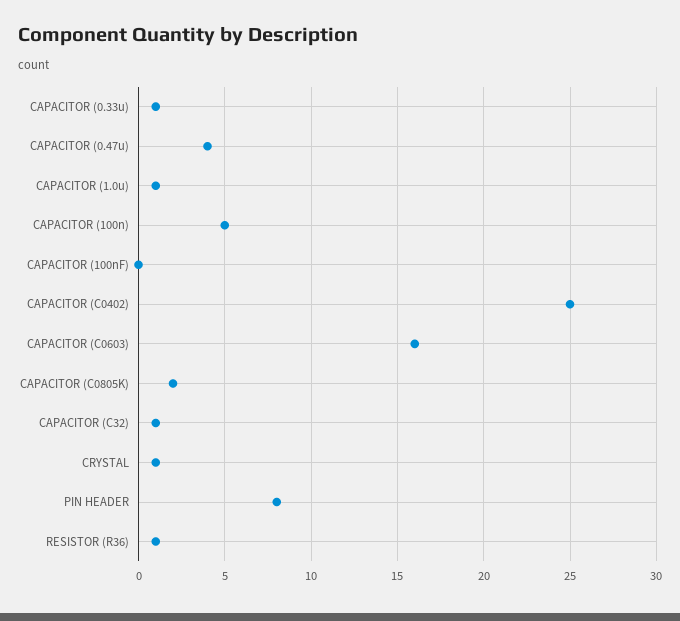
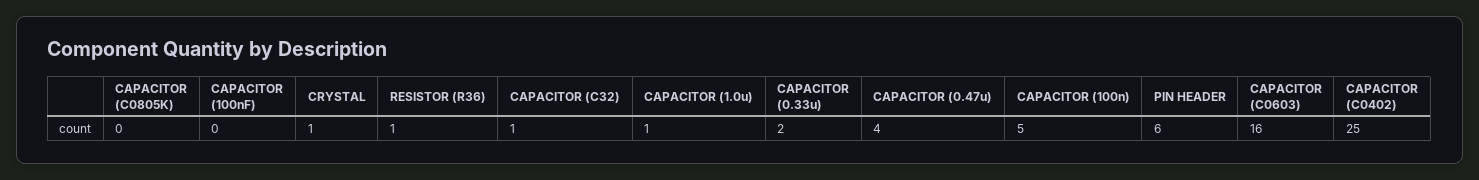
CAPACITOR (0.33u): 1 -> 2
CAPACITOR (C0805K): 2 -> 0
PIN HEADER: 8 -> 6

